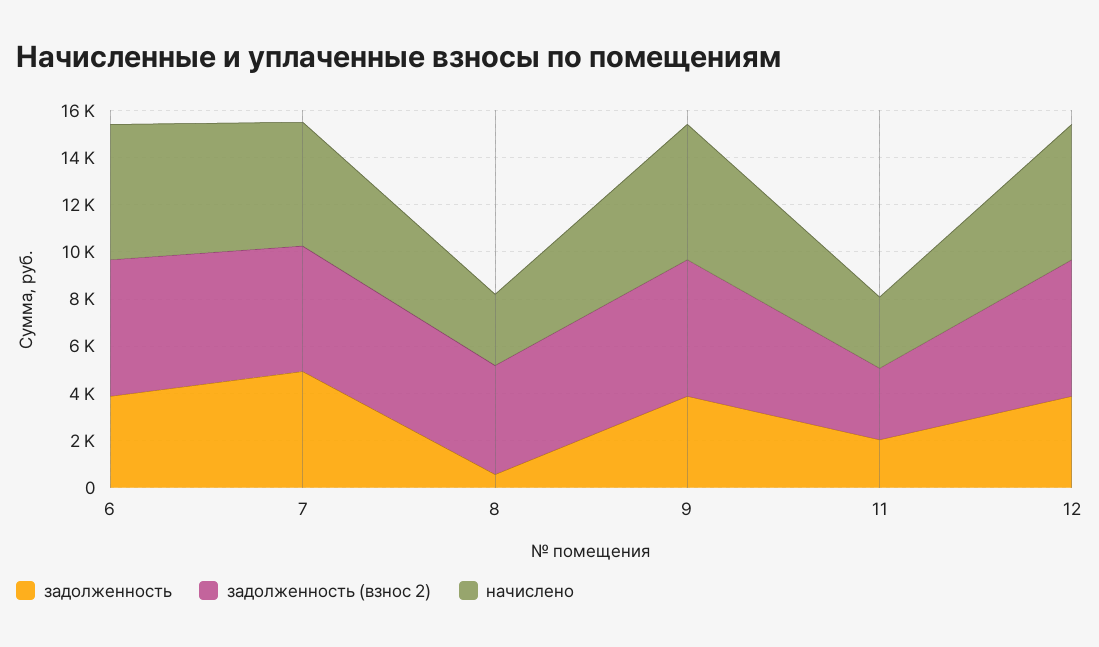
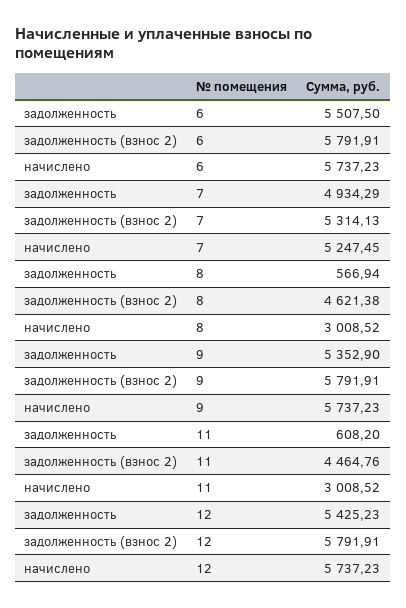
задолженность, 6: 4000 -> 5507.5
задолженность, 9: 4000 -> 5352.9
задолженность, 11: 2000 -> 608.2
задолженность (взнос 2), 11: 3000 -> 4464.76
задолженность, 12: 4000 -> 5425.23

